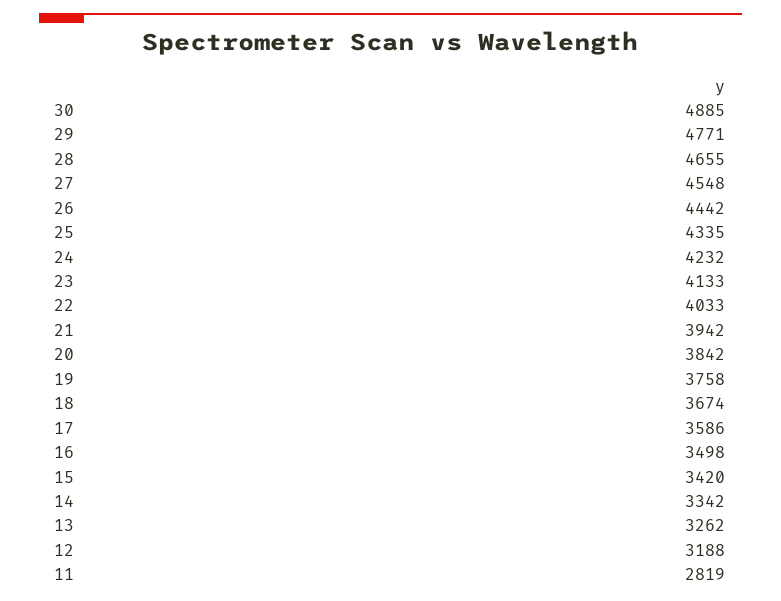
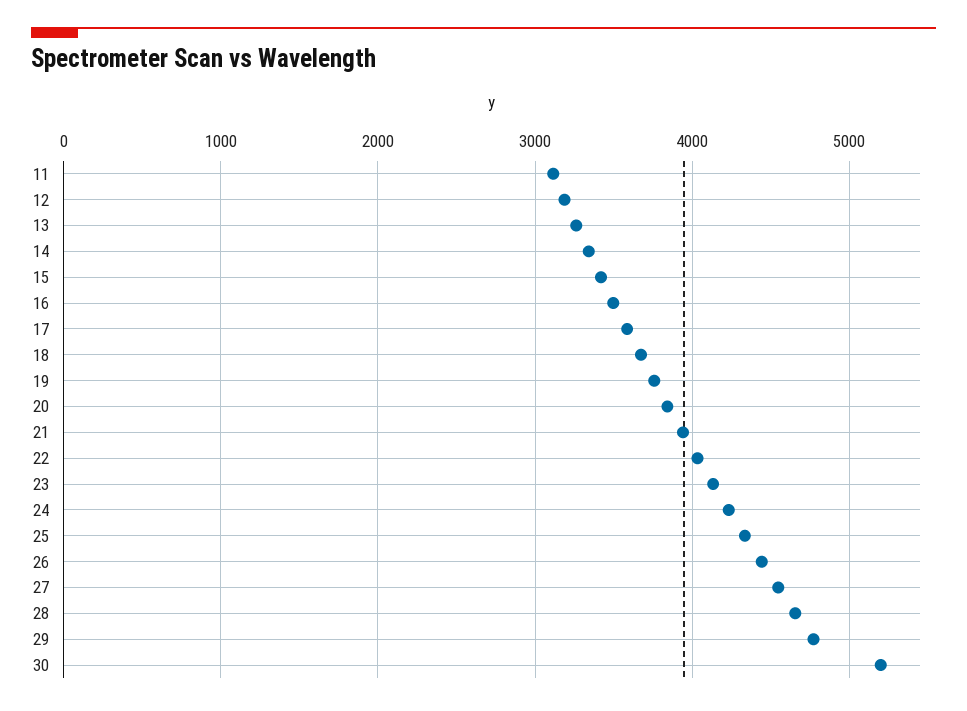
30: 4885 -> 5200
11: 2819 -> 3100

